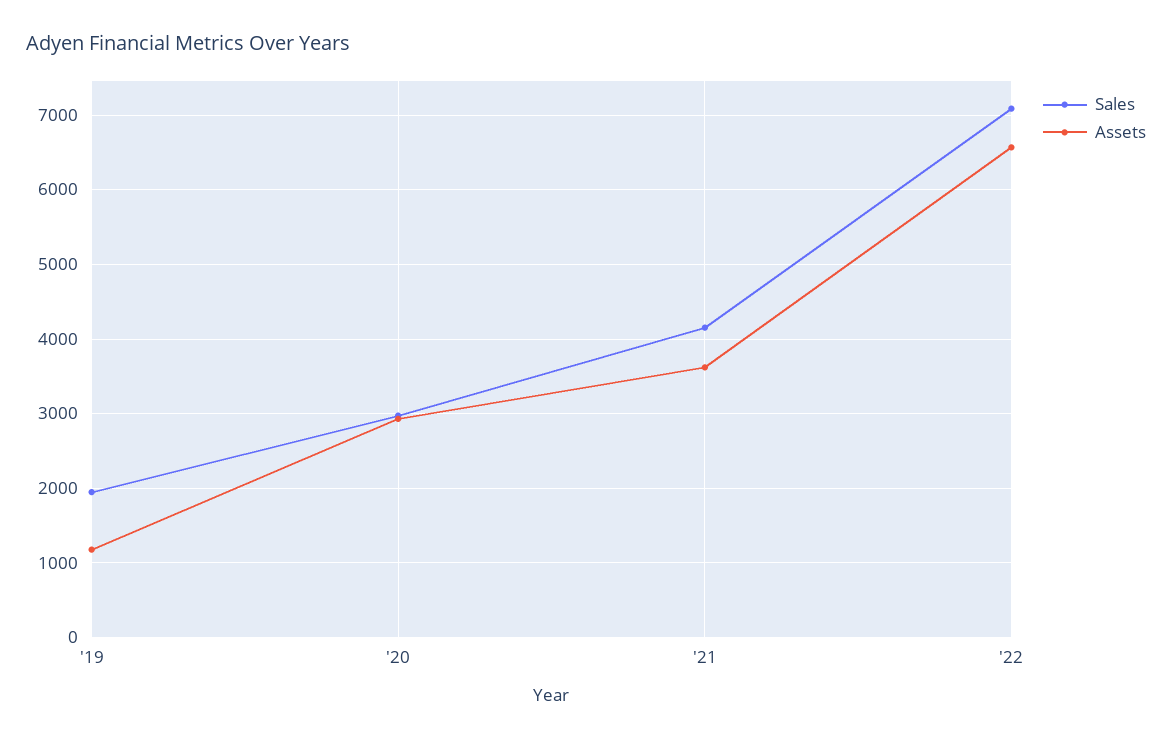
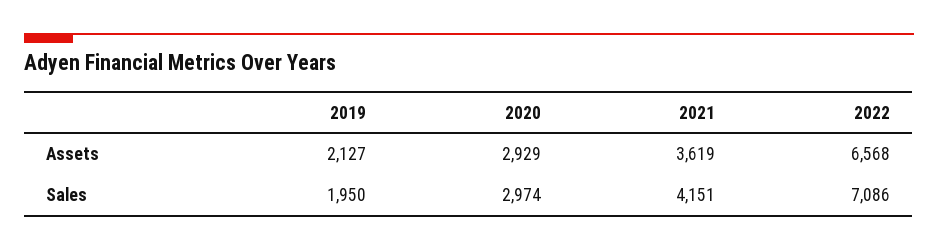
Assets, '19: 1200 -> 2127

